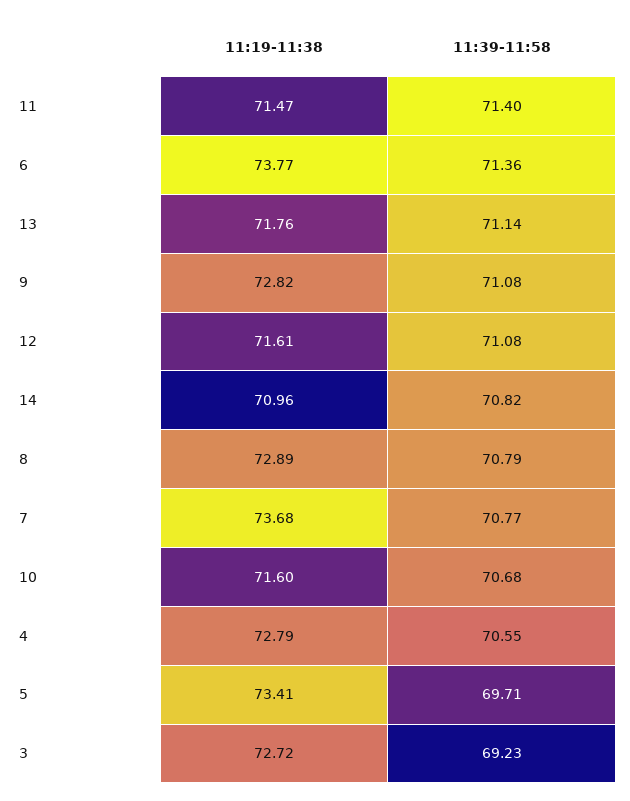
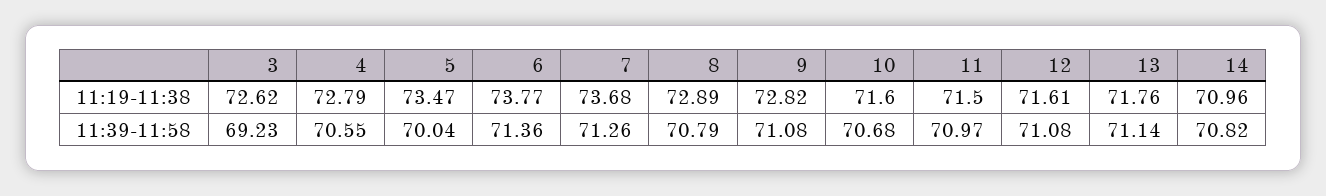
11:19-11:38, 11: 71.47 -> 71.5
11:39-11:58, 11: 71.4 -> 70.97
11:39-11:58, 7: 70.77 -> 71.26
11:19-11:38, 5: 73.41 -> 73.47
11:39-11:58, 5: 69.71 -> 70.04
11:19-11:38, 3: 72.72 -> 72.62

